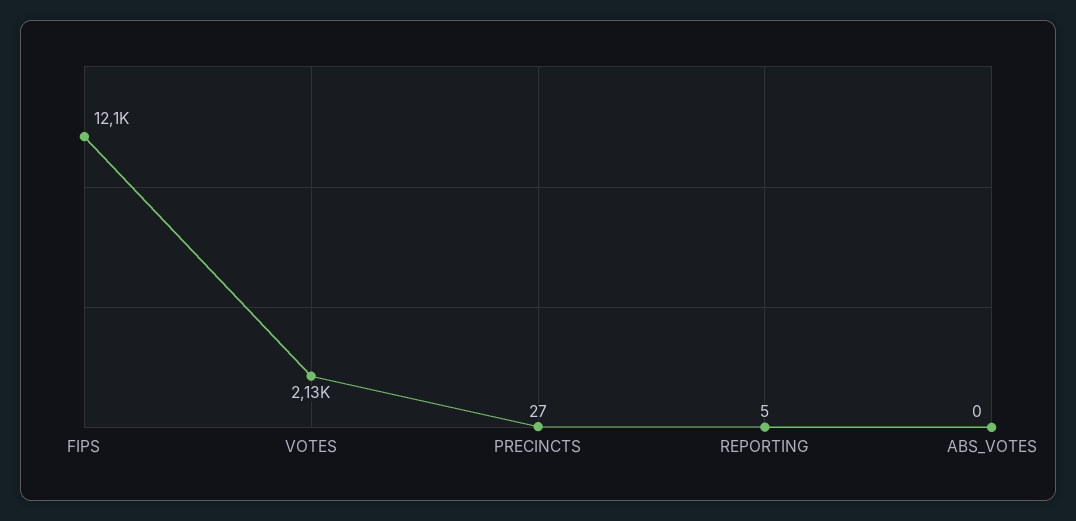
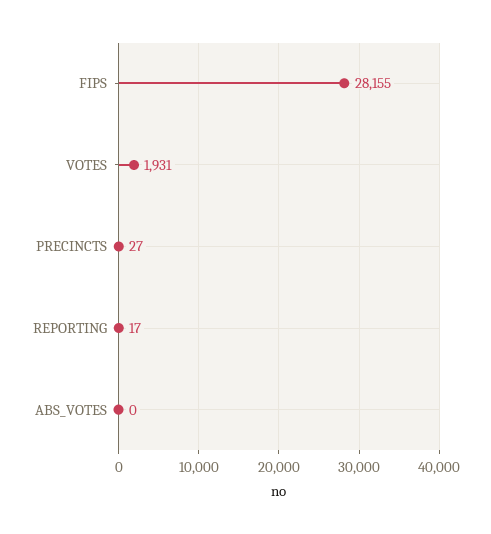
FIPS: 12100 -> 28155
VOTES: 2130 -> 1931
REPORTING: 5 -> 17

